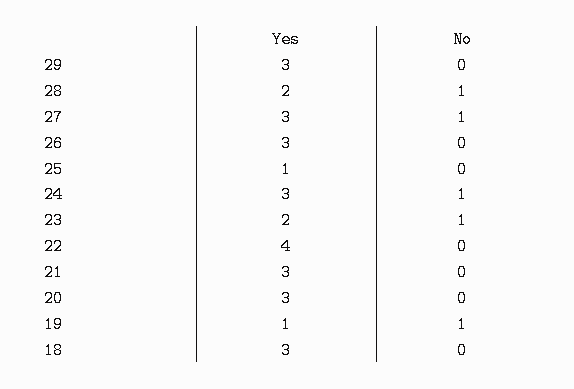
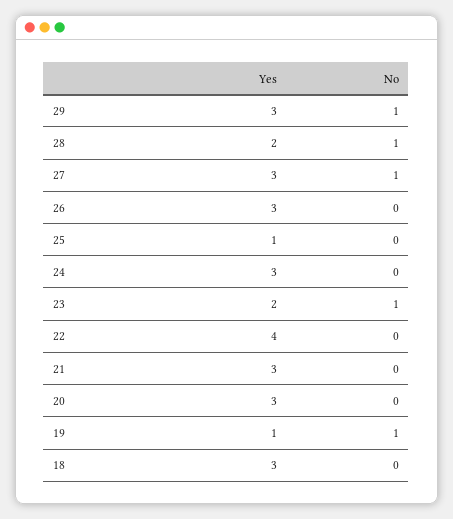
No, 29: 0 -> 1
No, 24: 1 -> 0

